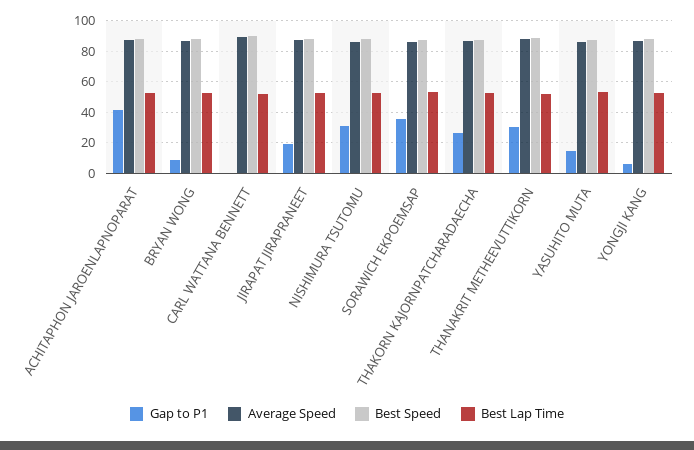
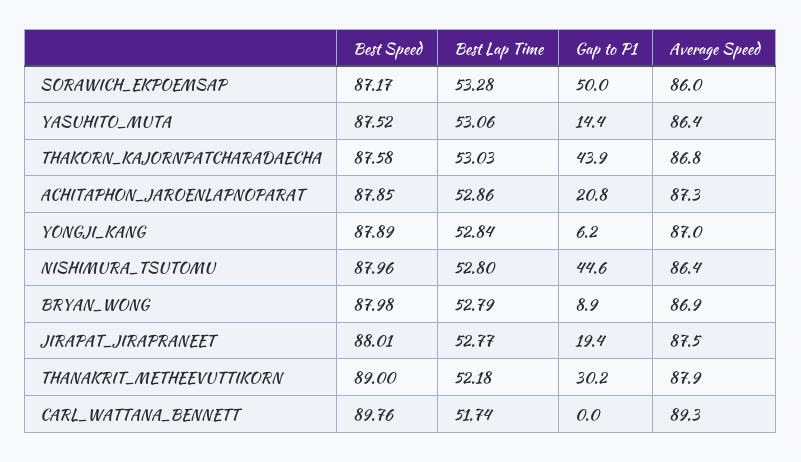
Gap to P1, ACHITAPHON JAROENLAPNOPARAT: 40 -> 20.8
Gap to P1, NISHIMURA TSUTOMU: 30 -> 44.6
Gap to P1, SORAWICH EKPOEMSAP: 35 -> 50
Gap to P1, THAKORN KAJORNPATCHARADAECHA: 25 -> 43.9

